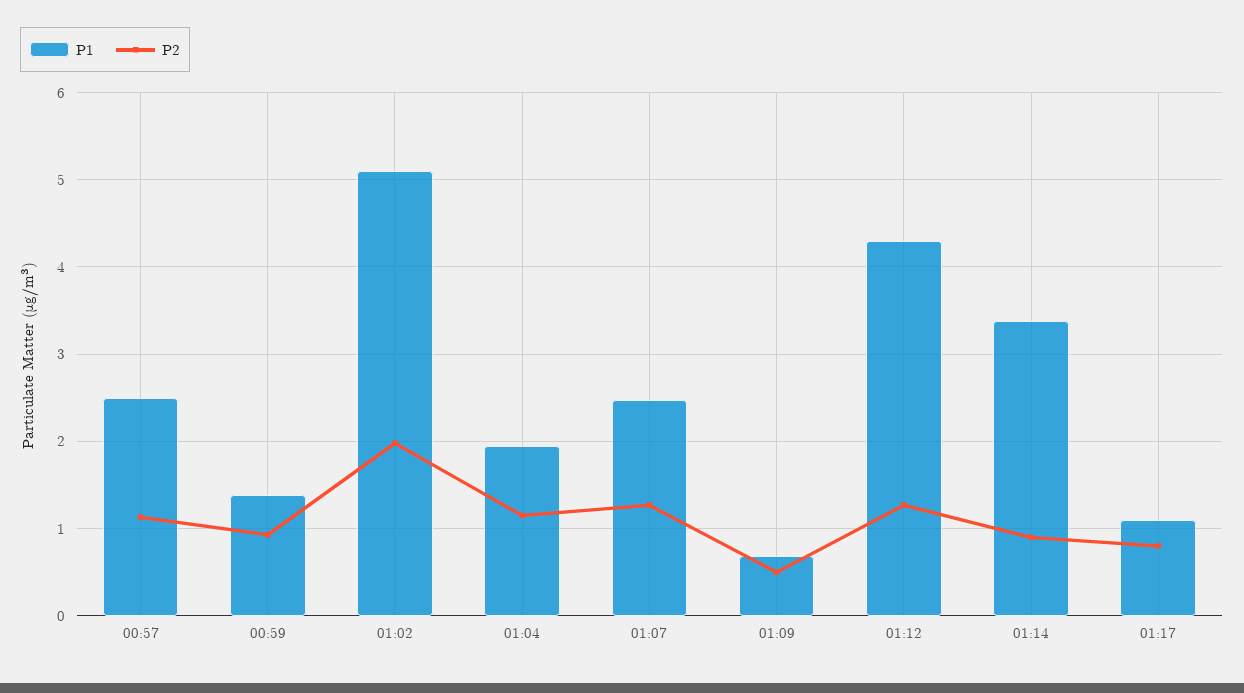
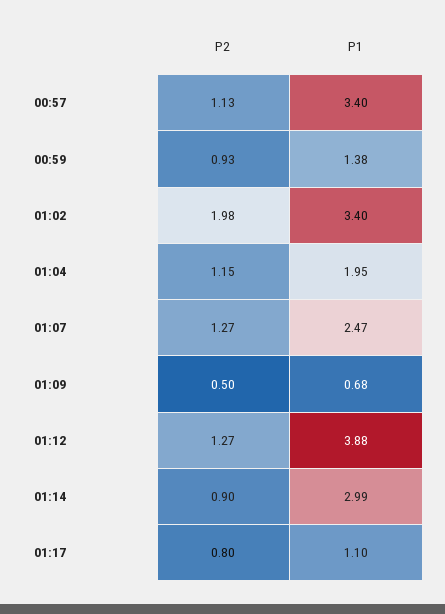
P1, 00:57: 2.5 -> 3.4
P1, 01:02: 5.1 -> 3.4
P1, 01:12: 4.3 -> 3.88
P1, 01:14: 3.4 -> 2.99

